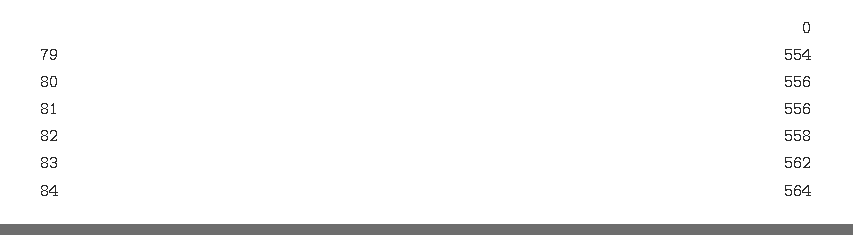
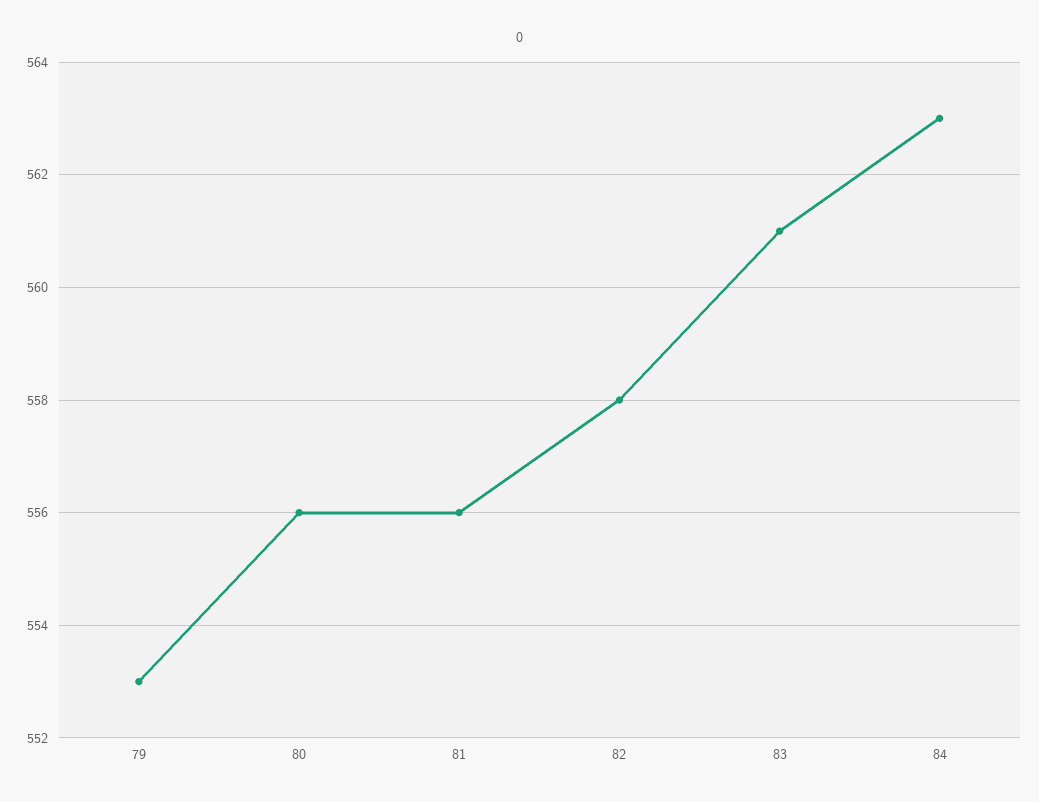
79: 554 -> 553
83: 562 -> 561
84: 564 -> 563

